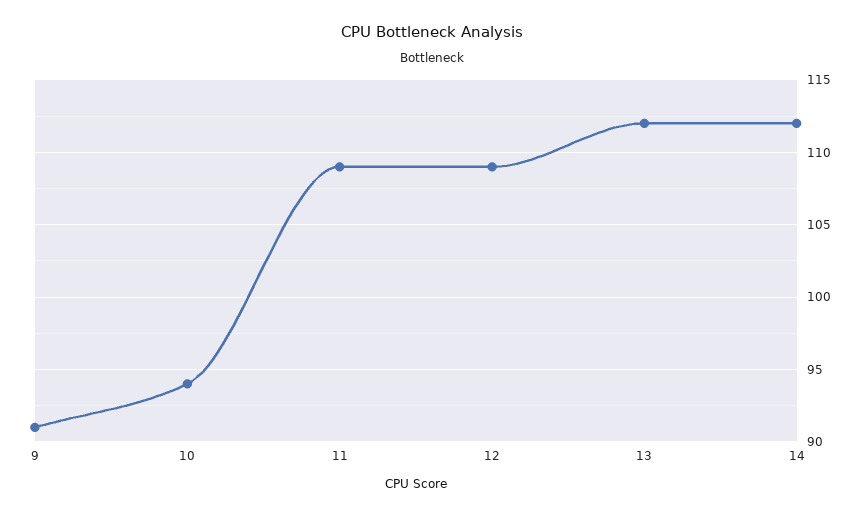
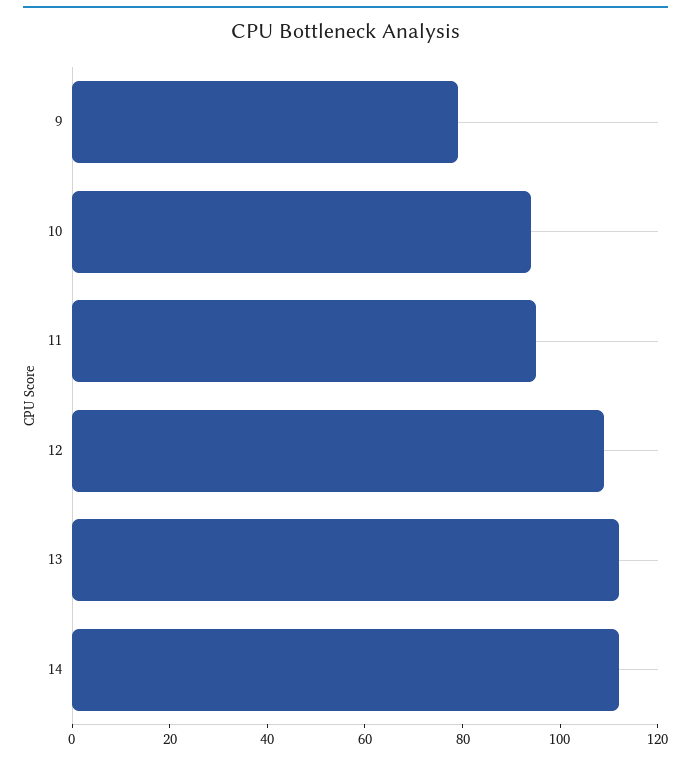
9: 91 -> 80
11: 109 -> 95

